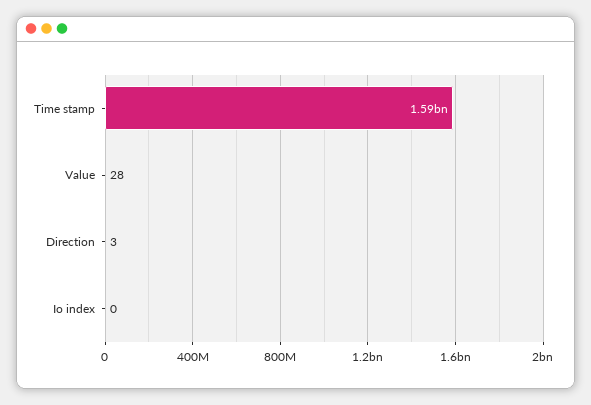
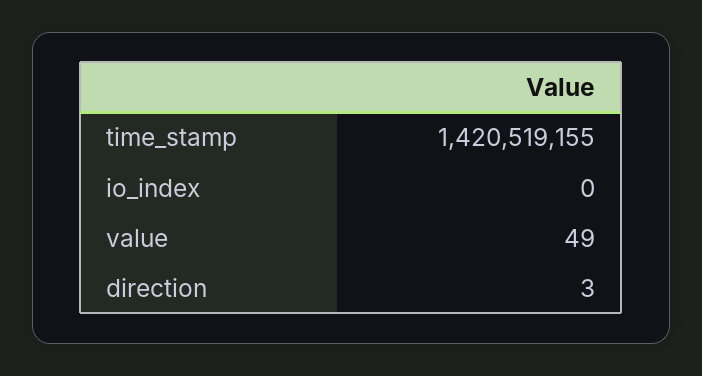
Time stamp: 1590000000 -> 1420519155
Value: 28 -> 49

